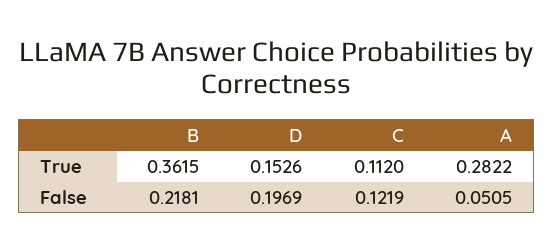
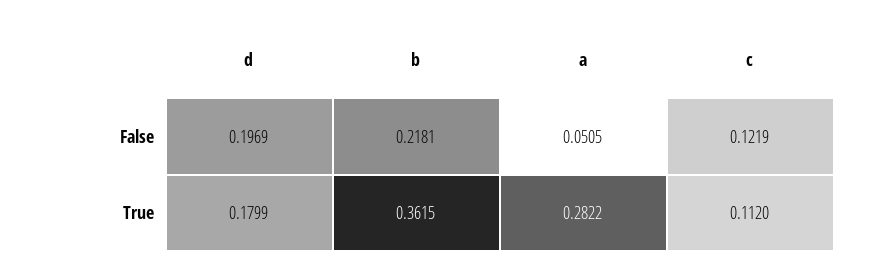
D, True: 0.1526 -> 0.1799

